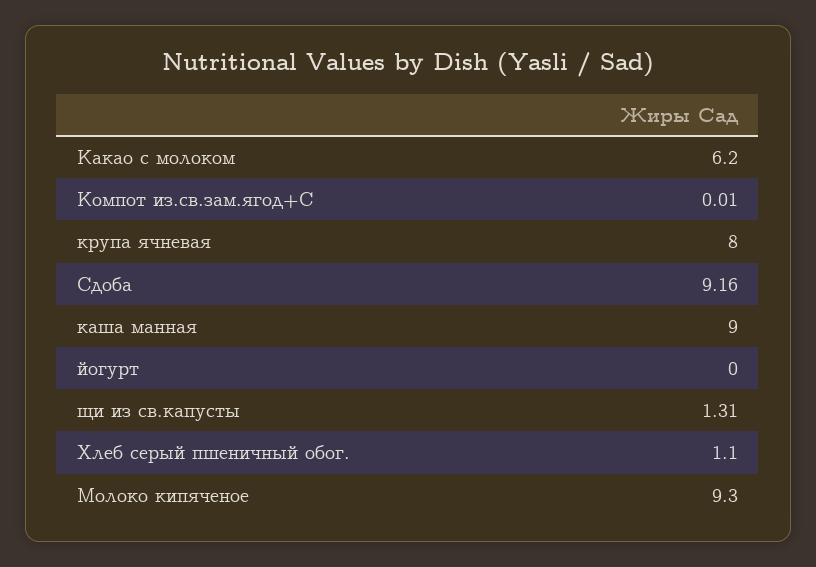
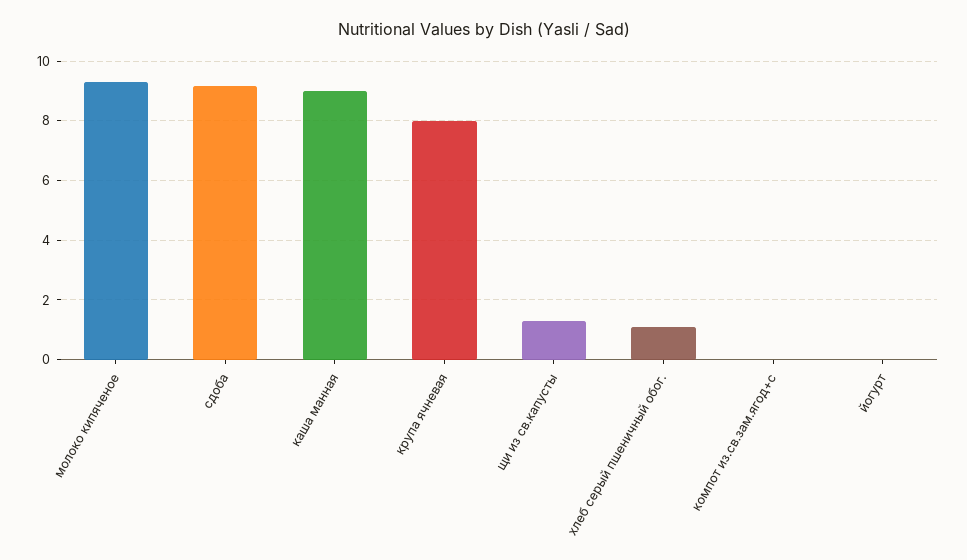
Какао с молоком: 6.2 -> none

